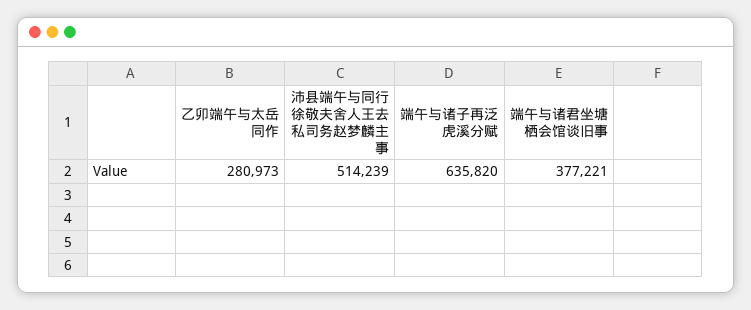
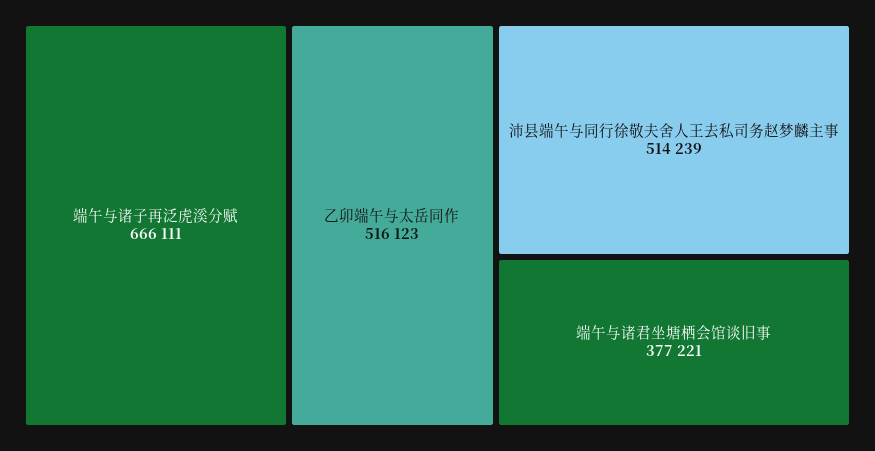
乙卯端午与太岳同作: 280973 -> 516123
端午与诸子再泛虎溪分赋: 635820 -> 666111

